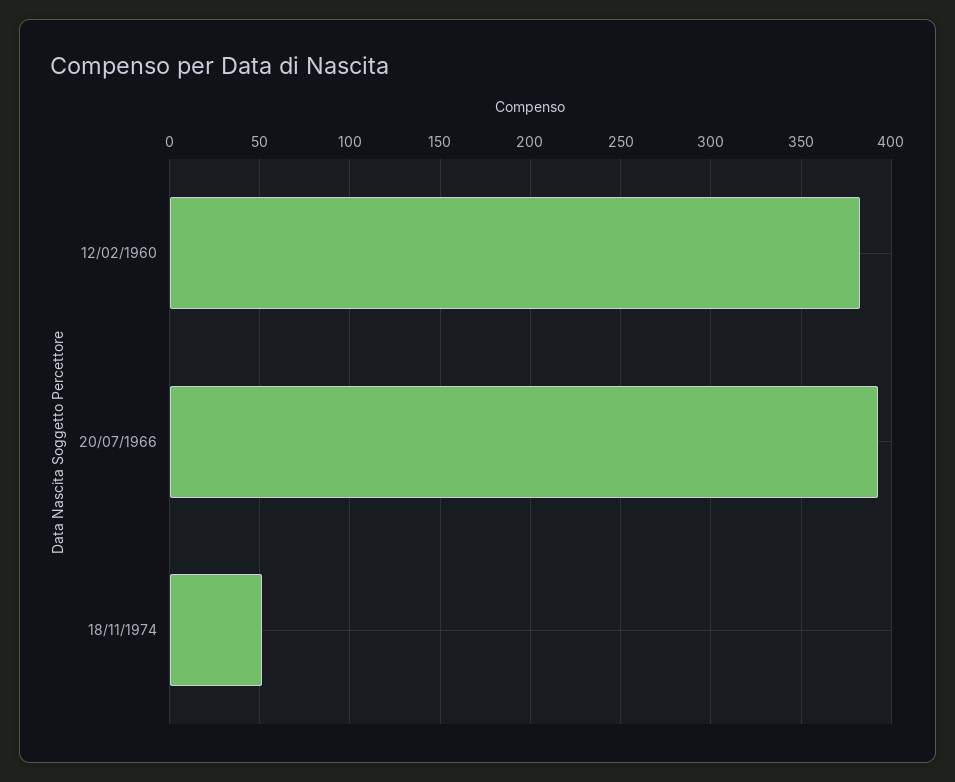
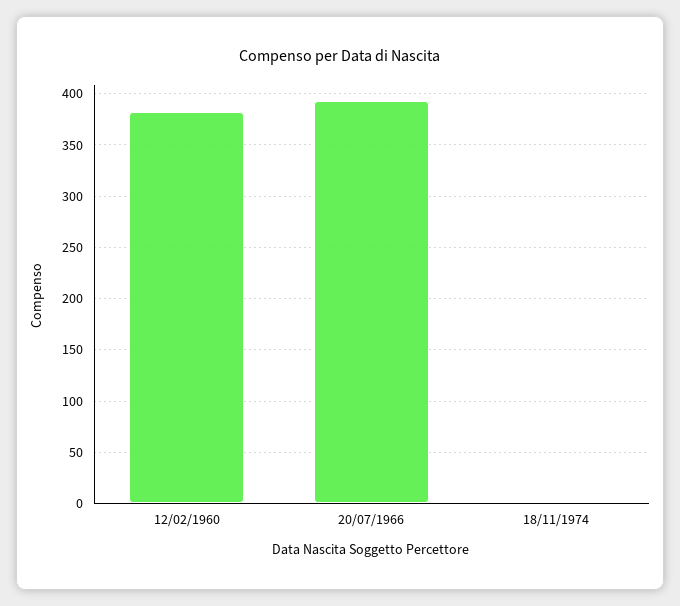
18/11/1974: 50 -> 0

